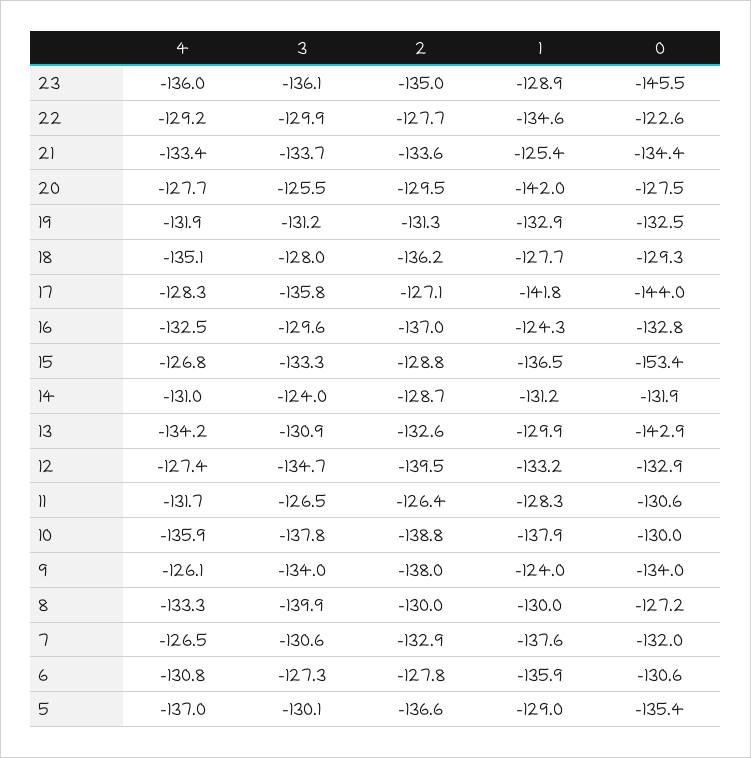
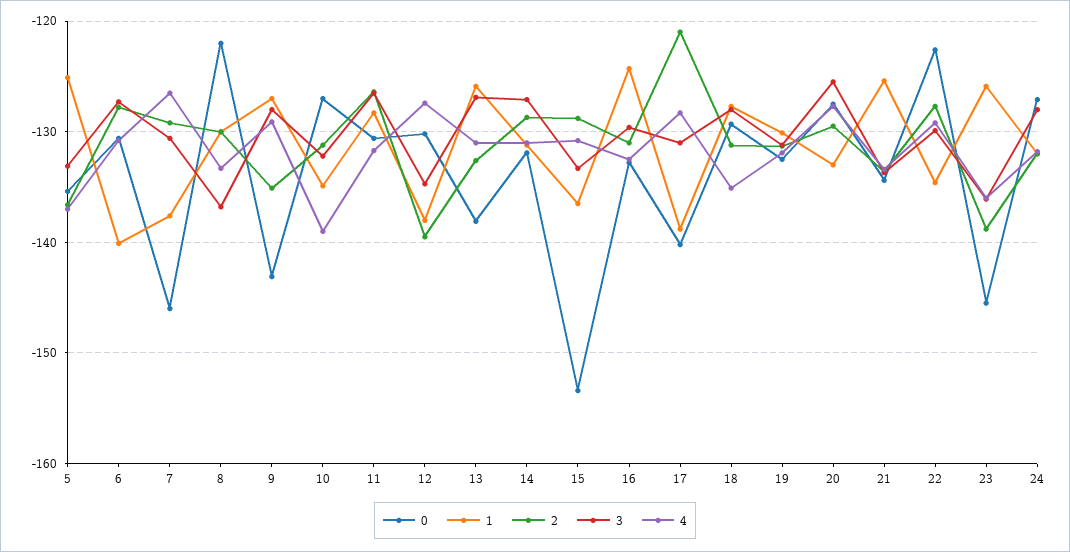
2, 23: -135 -> -139
1, 23: -128.9 -> -126
1, 20: -142 -> -133
1, 19: -132.9 -> -130
2, 18: -136.2 -> -131
3, 17: -135.8 -> -131
2, 17: -127.1 -> -121
1, 17: -141.8 -> -139
0, 17: -144 -> -140
2, 16: -137 -> -131
4, 15: -126.8 -> -131
3, 14: -124 -> -127
4, 13: -134.2 -> -131
3, 13: -130.9 -> -127
1, 13: -129.9 -> -126
0, 13: -142.9 -> -138
1, 12: -133.2 -> -138
0, 12: -132.9 -> -130
4, 10: -135.9 -> -139
3, 10: -137.8 -> -132
2, 10: -138.8 -> -131
1, 10: -137.9 -> -135
0, 10: -130 -> -127
4, 9: -126.1 -> -129
3, 9: -134 -> -128
2, 9: -138 -> -135
1, 9: -124 -> -127
0, 9: -134 -> -143
3, 8: -139.9 -> -137
0, 8: -127.2 -> -122
2, 7: -132.9 -> -129
0, 7: -132 -> -146
1, 6: -135.9 -> -140
3, 5: -130.1 -> -133
1, 5: -129 -> -125
0, 24: none -> -127
1, 24: none -> -132
2, 24: none -> -132
3, 24: none -> -128
4, 24: none -> -132

